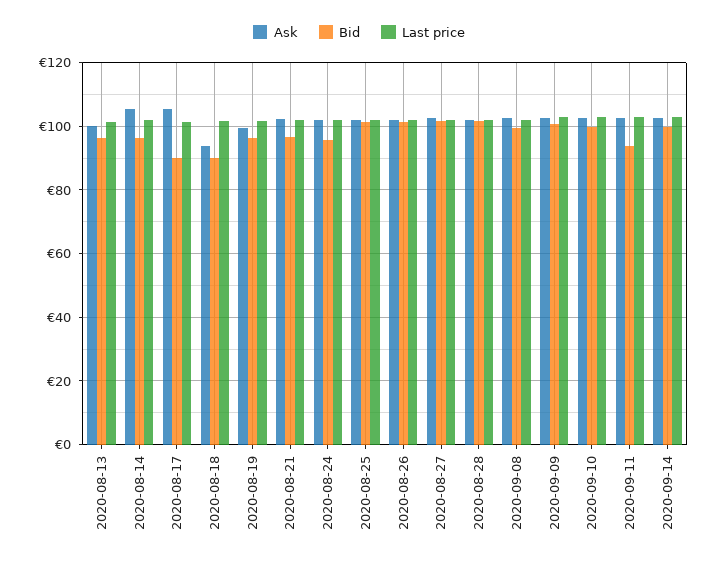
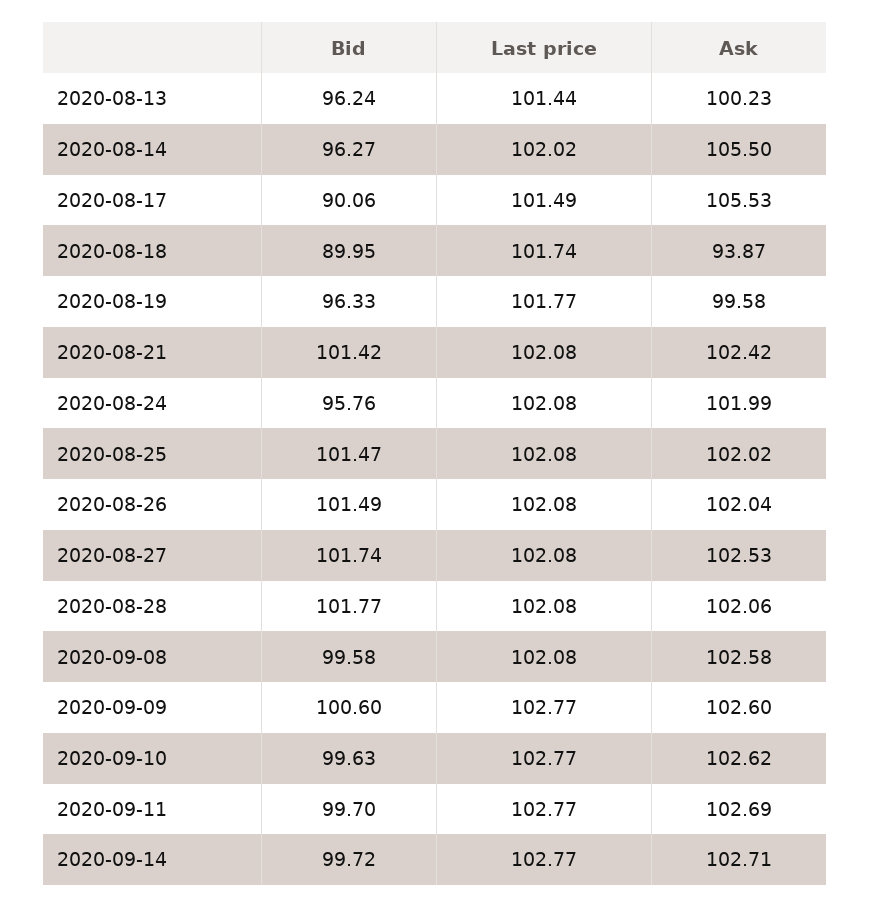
Bid, 2020-08-21: 96 -> 101.42
Bid, 2020-09-11: 94 -> 99.7

